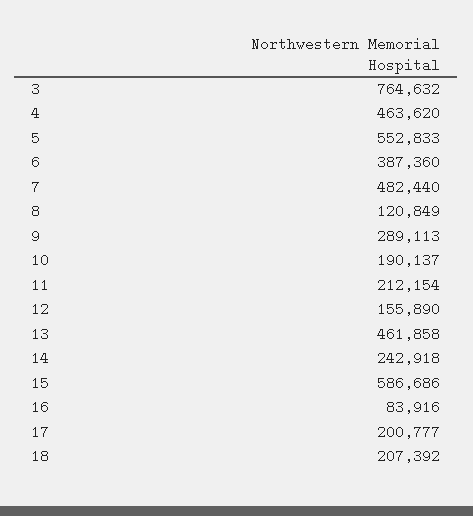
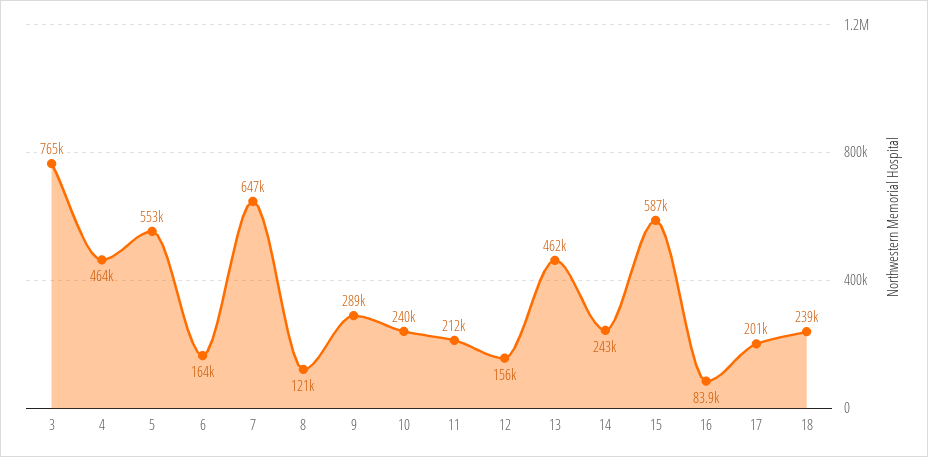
6: 387360 -> 164000
7: 482440 -> 647000
10: 190137 -> 240000
18: 207392 -> 239000

